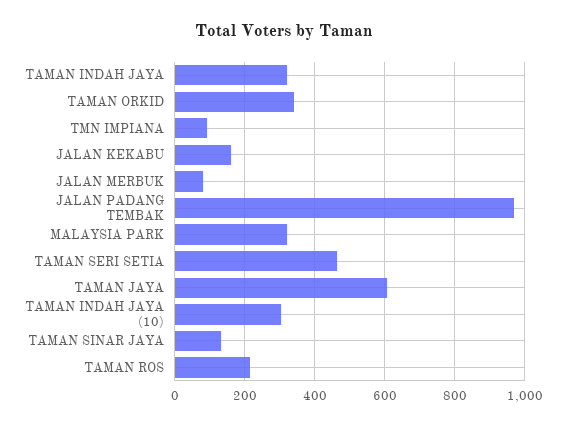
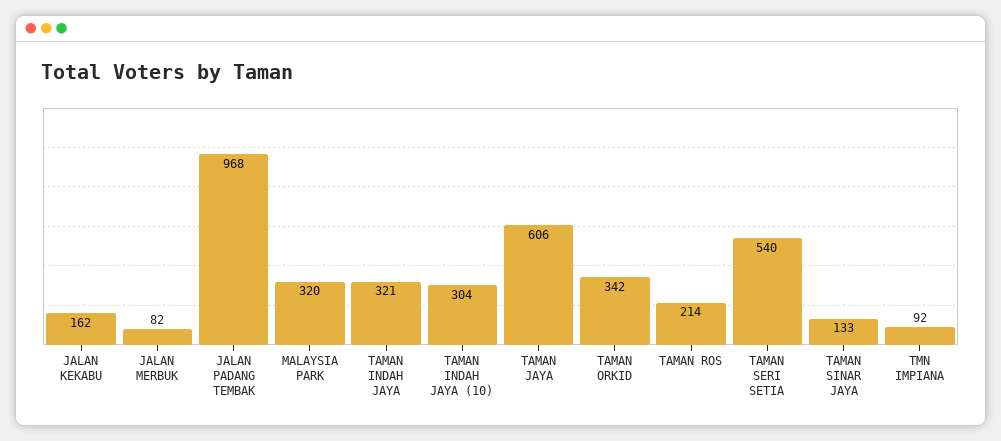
TAMAN SERI SETIA: 460 -> 540

